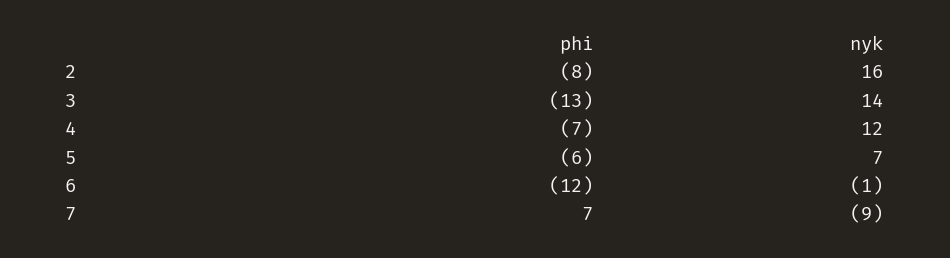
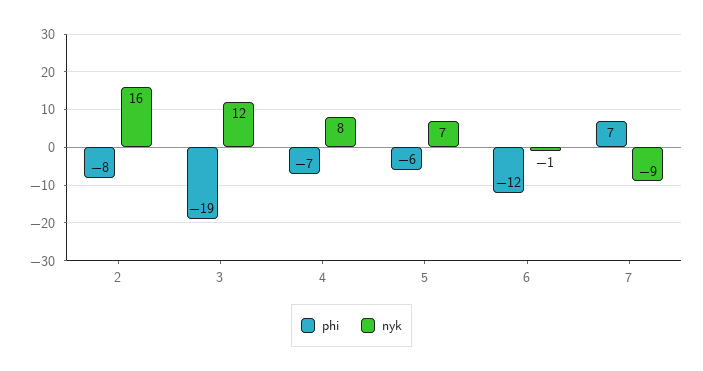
phi, 3: -13 -> -19
nyk, 3: 14 -> 12
nyk, 4: 12 -> 8

